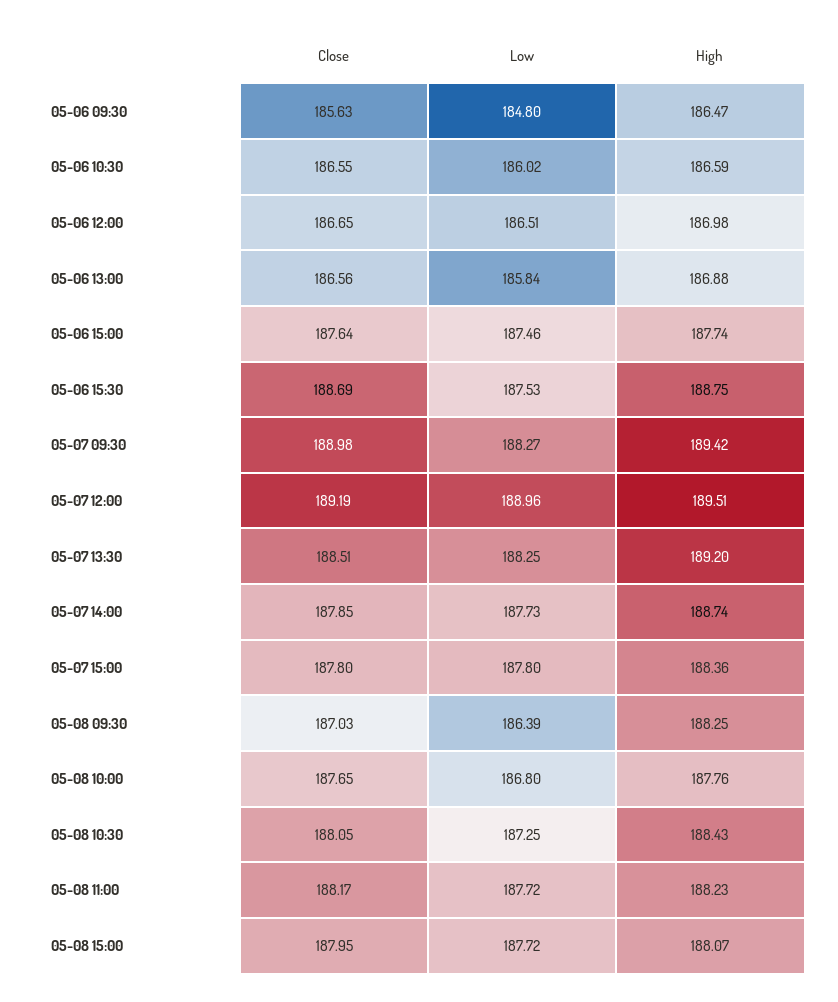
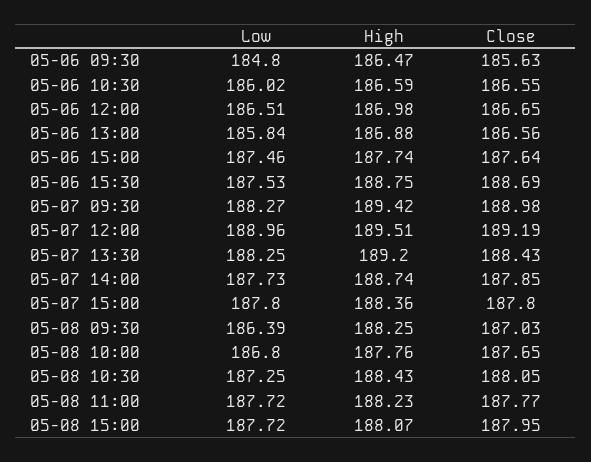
Close, 05-07 13:30: 188.51 -> 188.43
Close, 05-08 11:00: 188.17 -> 187.77

